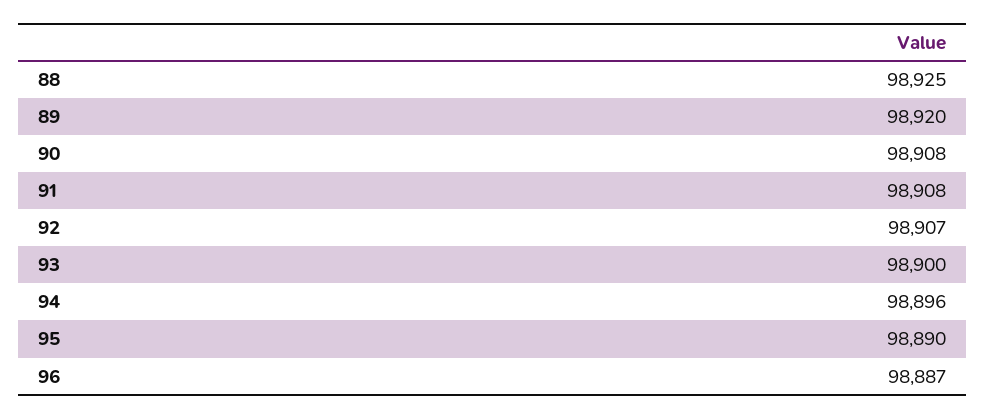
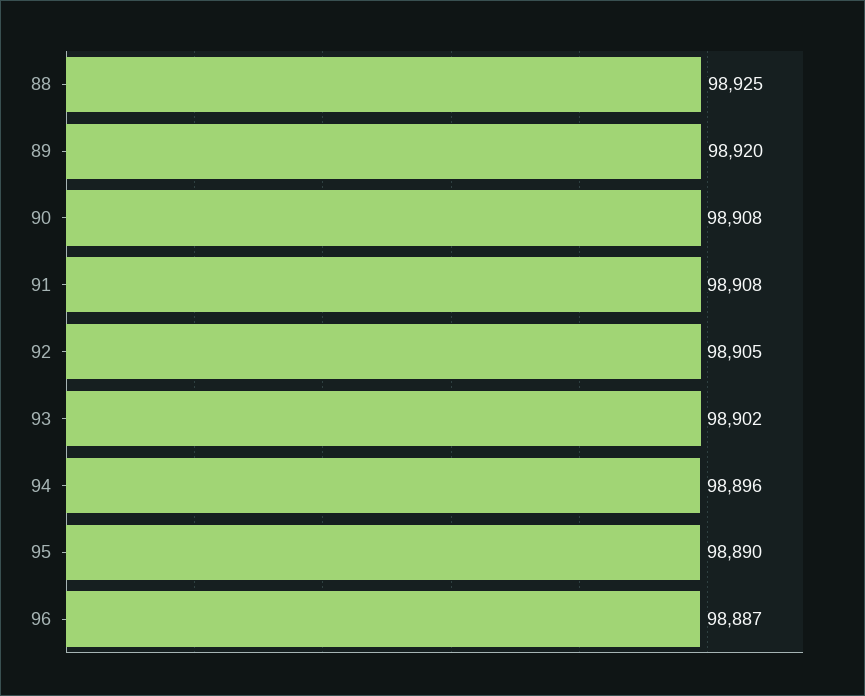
92: 98907 -> 98905
93: 98900 -> 98902

